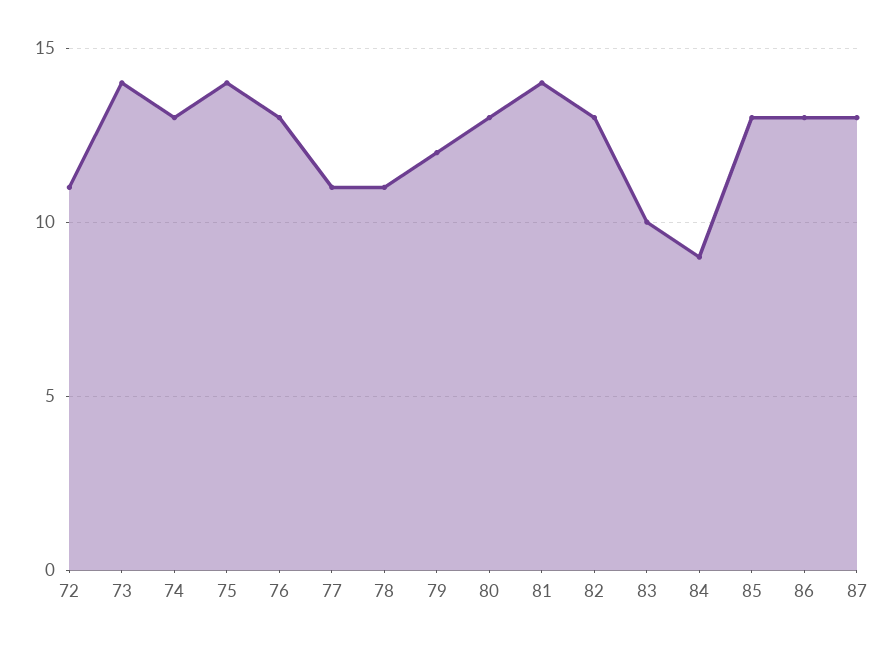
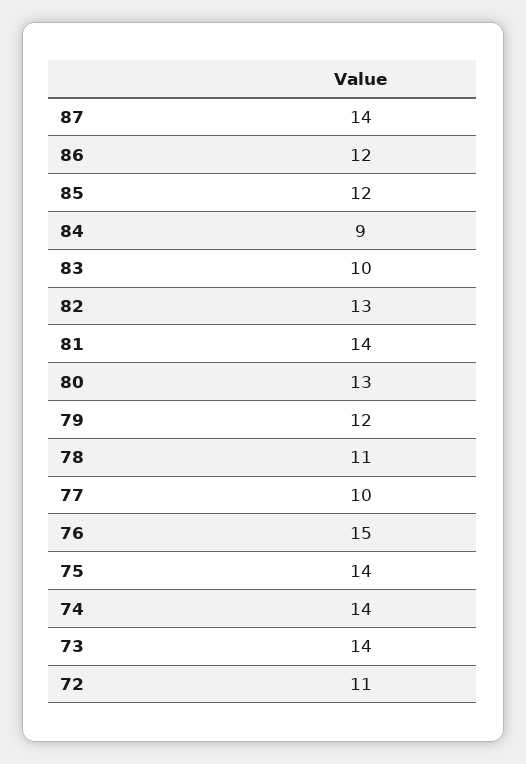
74: 13 -> 14
76: 13 -> 15
77: 11 -> 10
85: 13 -> 12
86: 13 -> 12
87: 13 -> 14

